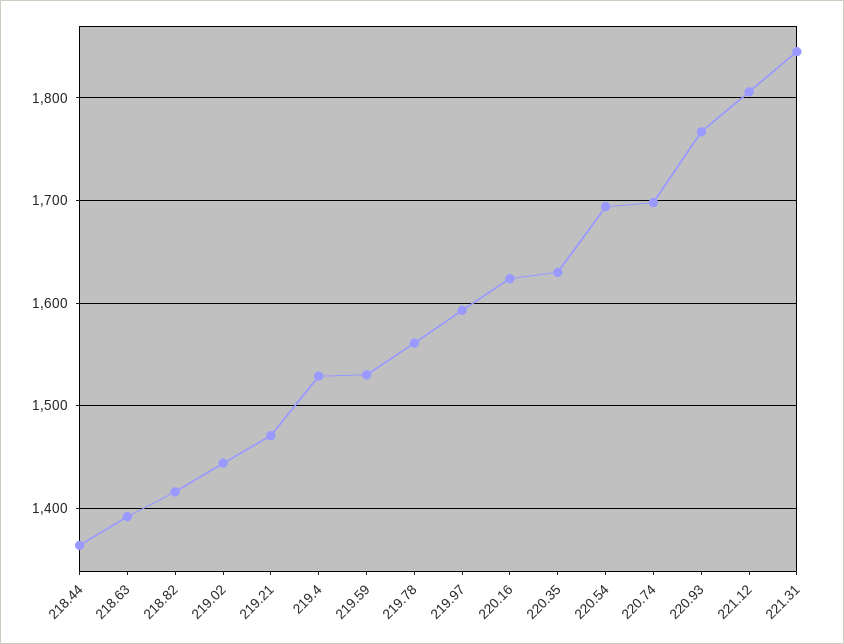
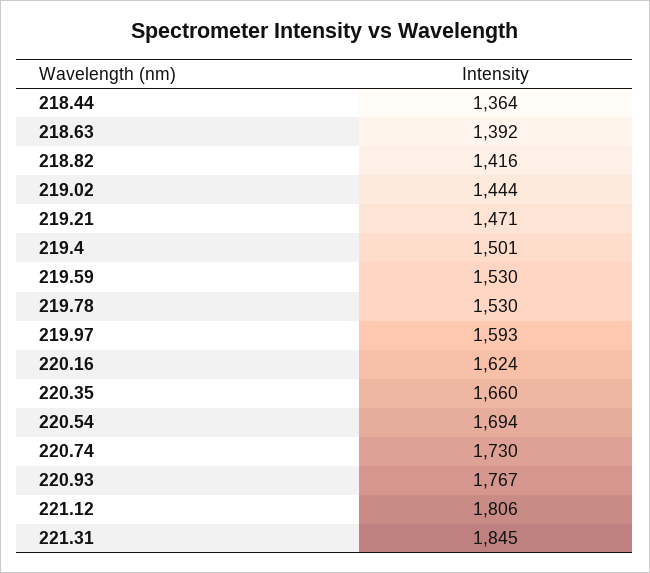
219.4: 1530 -> 1501
219.78: 1560 -> 1530
220.35: 1630 -> 1660
220.74: 1700 -> 1730

